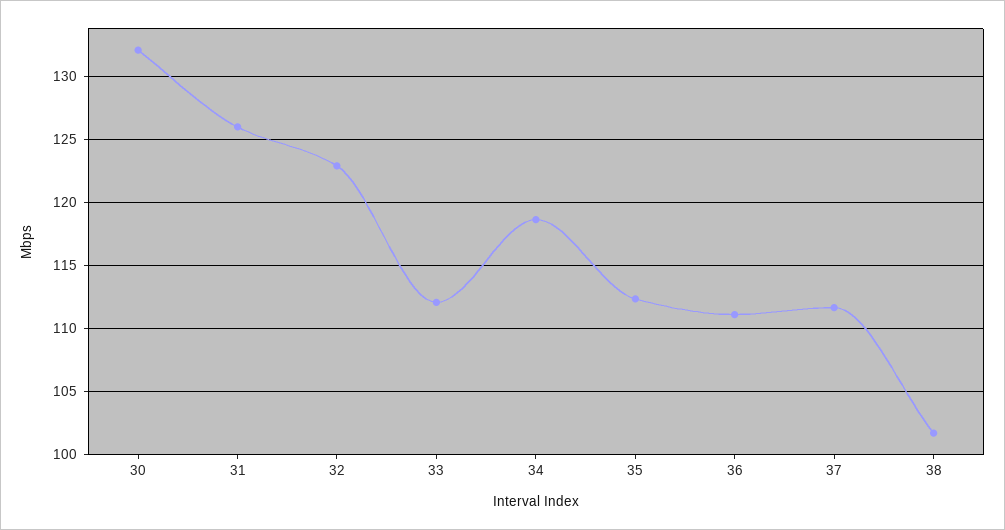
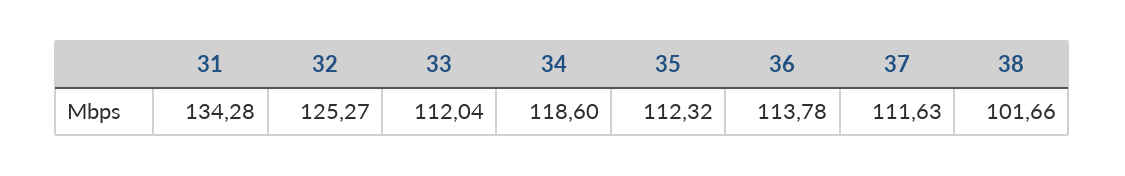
30: 132 -> none
31: 126 -> 134.28
32: 123 -> 125.27
36: 111 -> 113.78

